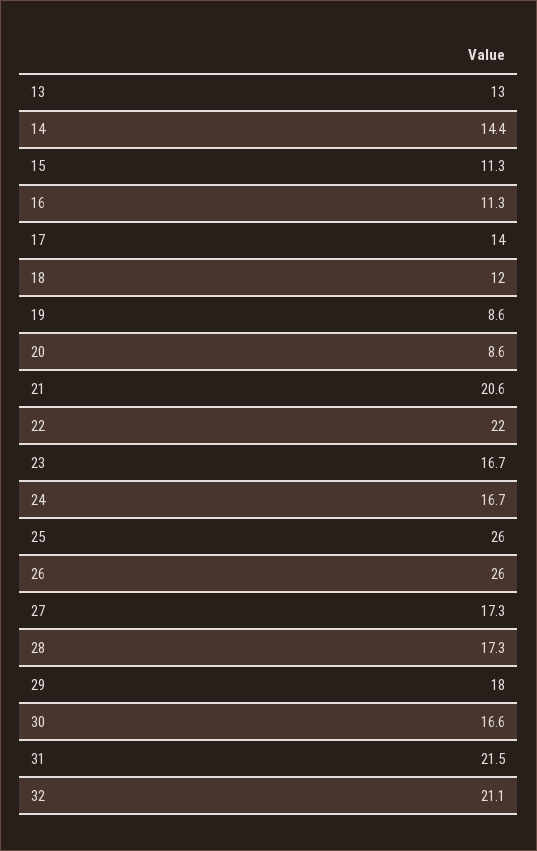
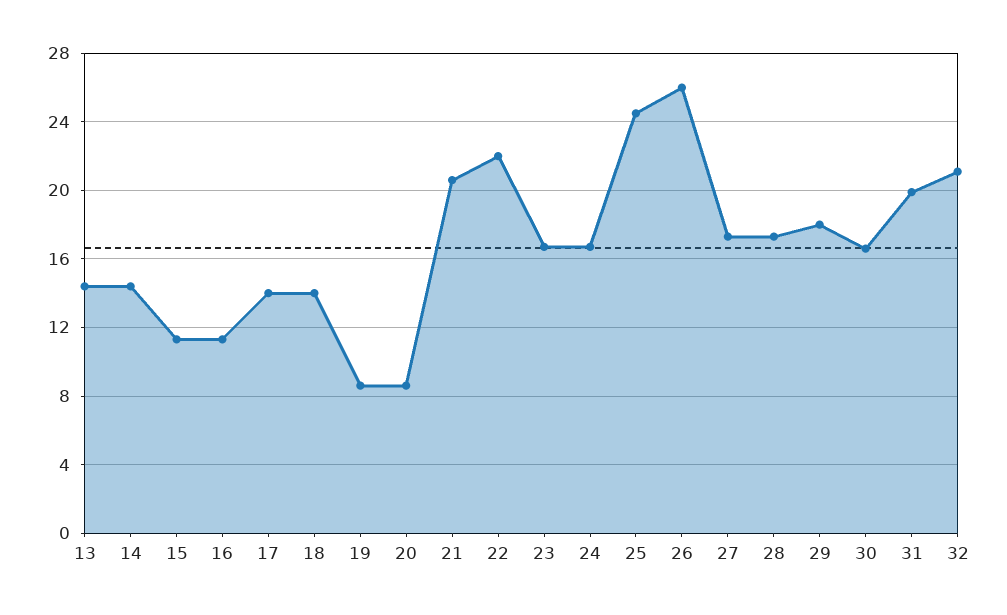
13: 13 -> 14.5
18: 12 -> 14
25: 26 -> 24.5
31: 21.5 -> 20

